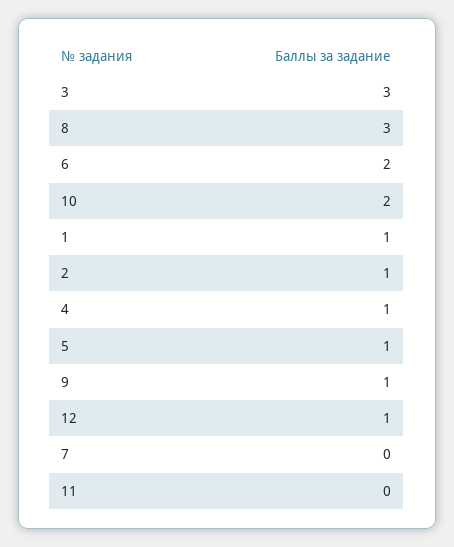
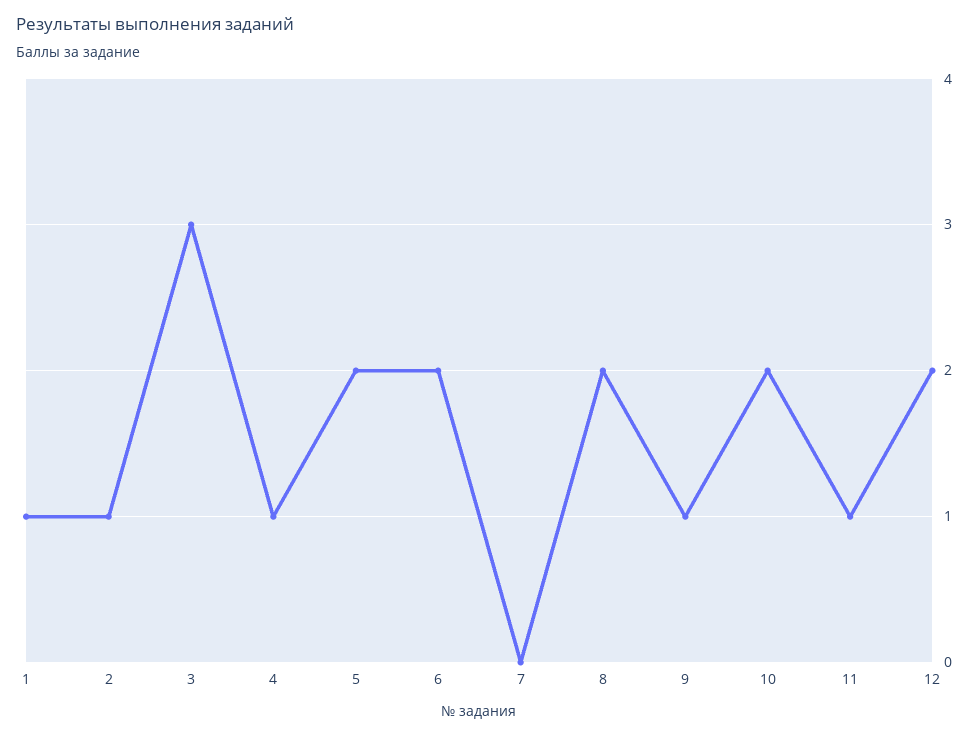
8: 3 -> 2
5: 1 -> 2
12: 1 -> 2
11: 0 -> 1

